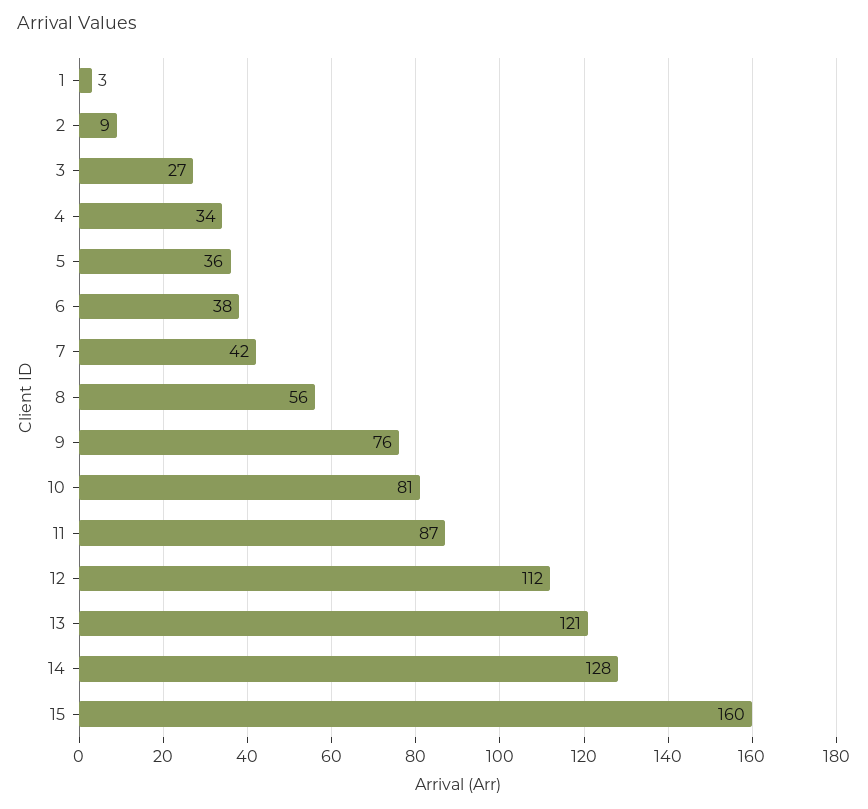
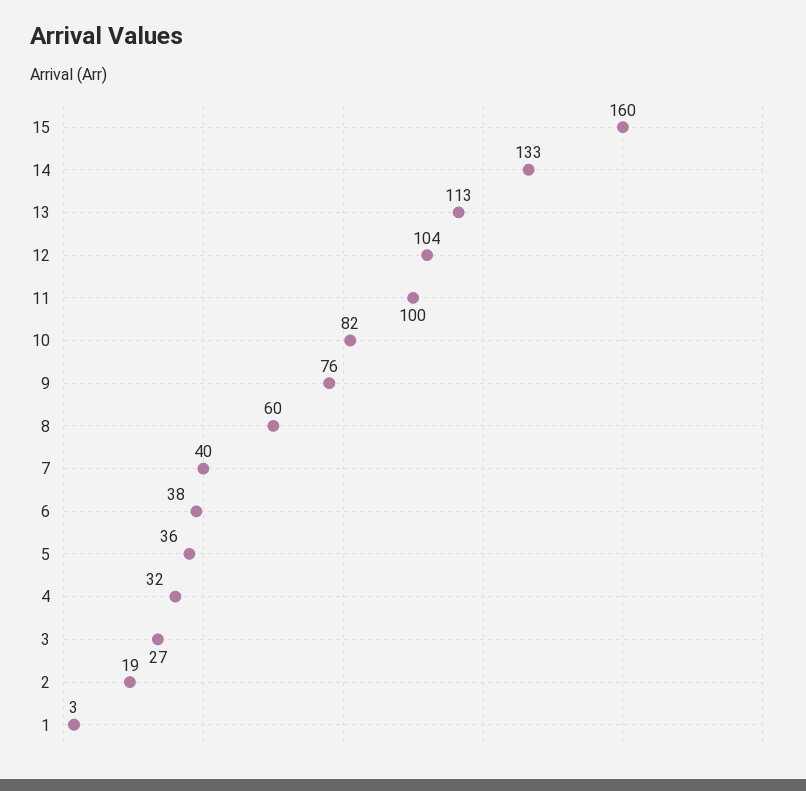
2: 9 -> 19
4: 34 -> 32
7: 42 -> 40
8: 56 -> 60
10: 81 -> 82
11: 87 -> 100
12: 112 -> 104
13: 121 -> 113
14: 128 -> 133

